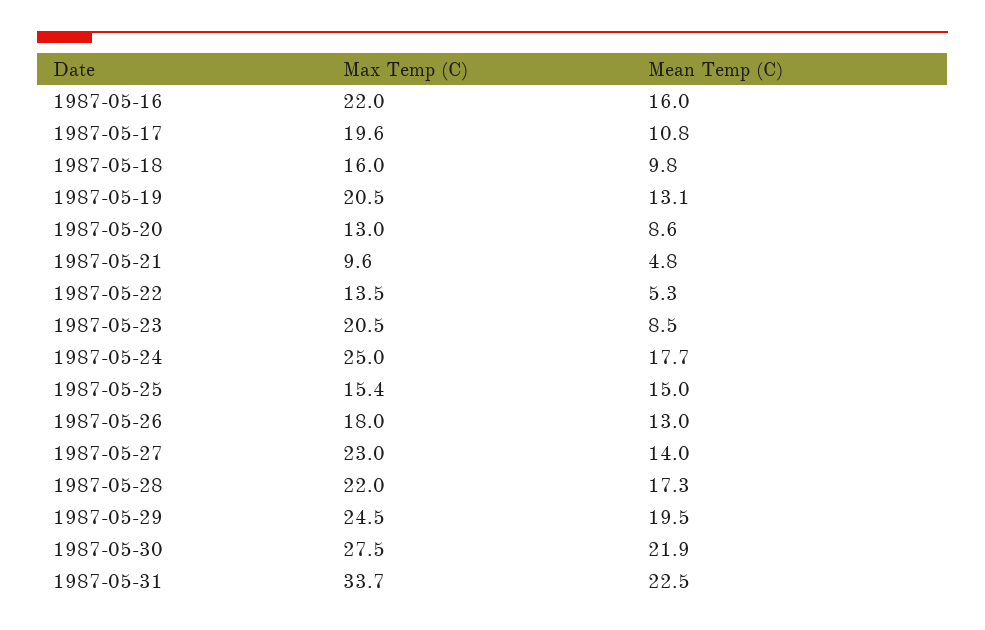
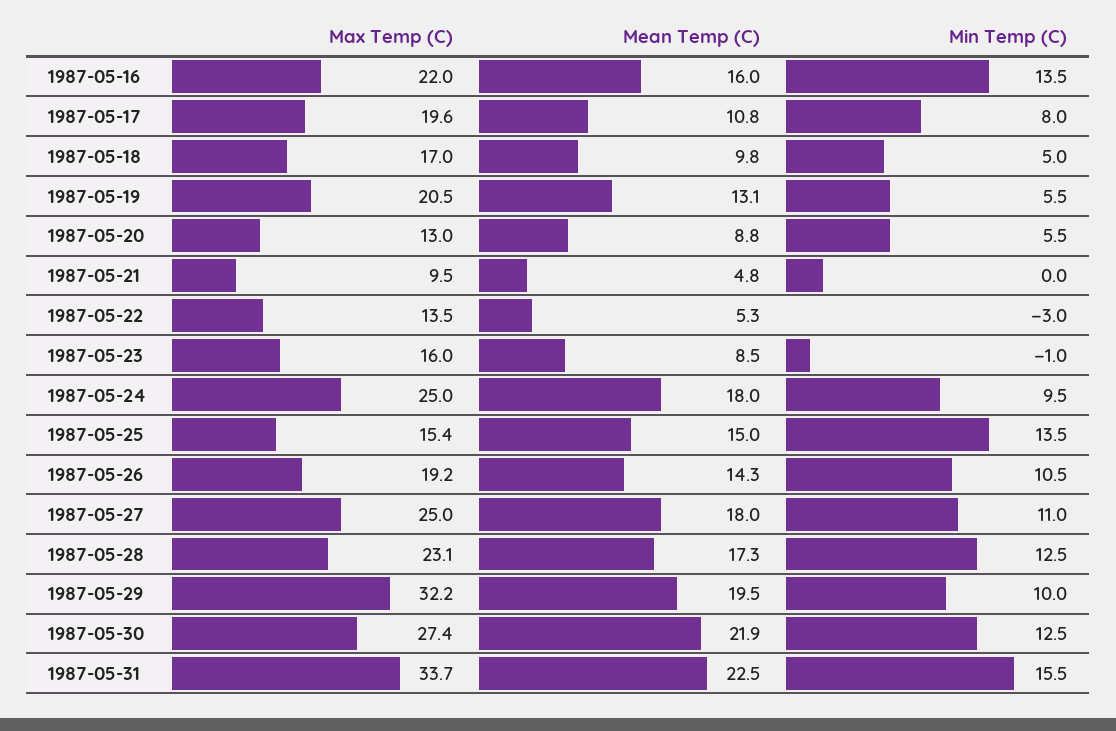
Max Temp (C), 1987-05-18: 16 -> 17
Mean Temp (C), 1987-05-20: 8.6 -> 8.8
Max Temp (C), 1987-05-21: 9.6 -> 9.5
Max Temp (C), 1987-05-23: 20.5 -> 16
Mean Temp (C), 1987-05-24: 17.7 -> 18
Max Temp (C), 1987-05-26: 18 -> 19.2
Mean Temp (C), 1987-05-26: 13 -> 14.3
Max Temp (C), 1987-05-27: 23 -> 25
Mean Temp (C), 1987-05-27: 14 -> 18
Max Temp (C), 1987-05-28: 22 -> 23.1
Max Temp (C), 1987-05-29: 24.5 -> 32.2
Max Temp (C), 1987-05-30: 27.5 -> 27.4
Min Temp (C), 1987-05-16: none -> 13.5
Min Temp (C), 1987-05-17: none -> 8
Min Temp (C), 1987-05-18: none -> 5
Min Temp (C), 1987-05-19: none -> 5.5
Min Temp (C), 1987-05-20: none -> 5.5
Min Temp (C), 1987-05-21: none -> 0
Min Temp (C), 1987-05-22: none -> -3
Min Temp (C), 1987-05-23: none -> -1
Min Temp (C), 1987-05-24: none -> 9.5
Min Temp (C), 1987-05-25: none -> 13.5
Min Temp (C), 1987-05-26: none -> 10.5
Min Temp (C), 1987-05-27: none -> 11
Min Temp (C), 1987-05-28: none -> 12.5
Min Temp (C), 1987-05-29: none -> 10
Min Temp (C), 1987-05-30: none -> 12.5
Min Temp (C), 1987-05-31: none -> 15.5

